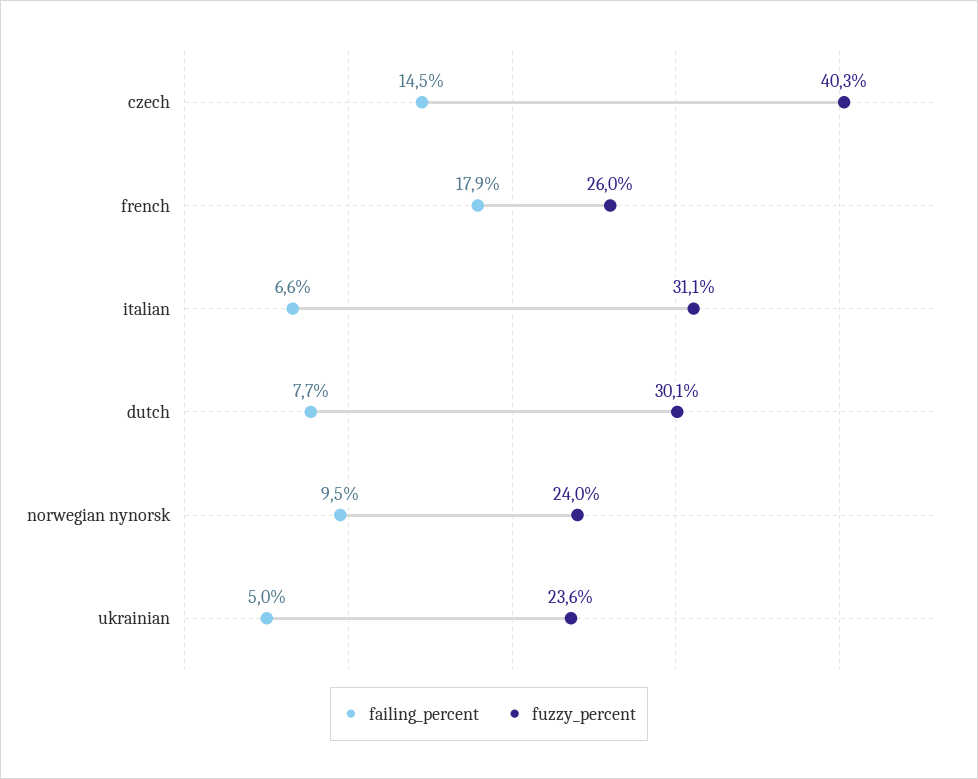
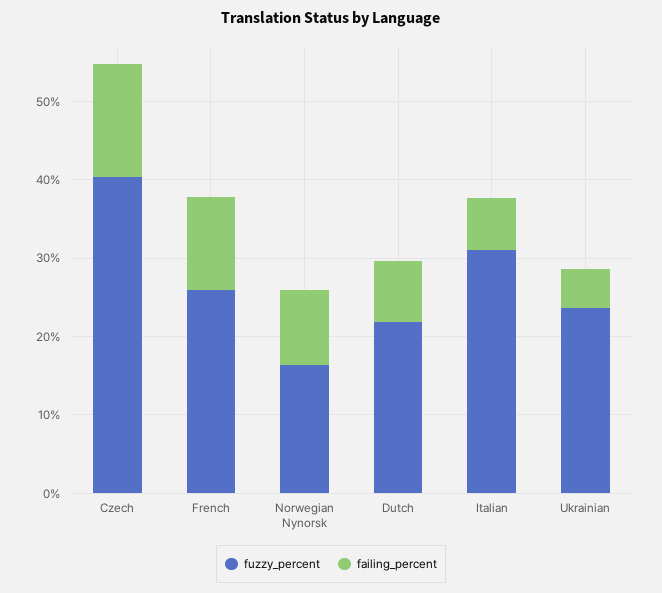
failing_percent, french: 17.9 -> 12
fuzzy_percent, dutch: 30.1 -> 22
fuzzy_percent, norwegian nynorsk: 24 -> 16

